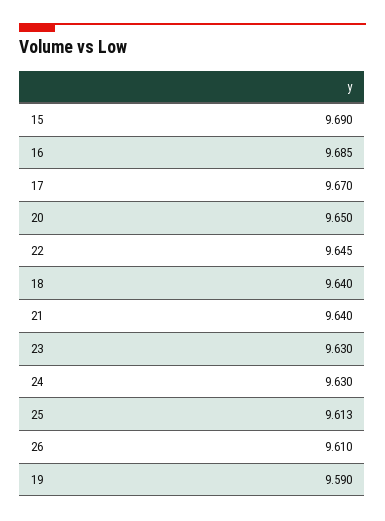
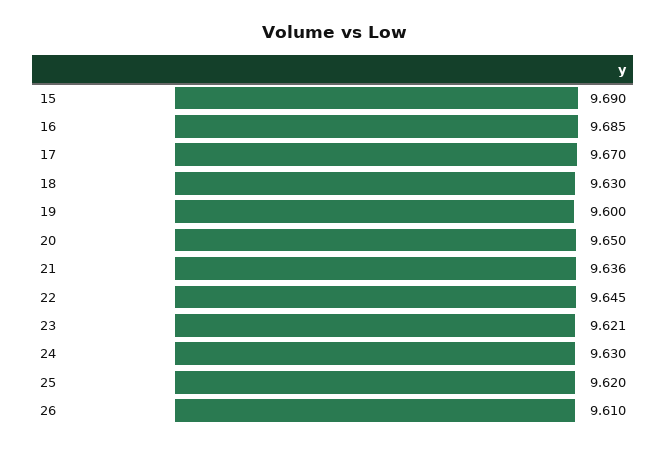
18: 9.64 -> 9.63
21: 9.64 -> 9.636
23: 9.63 -> 9.621
25: 9.613 -> 9.62
19: 9.59 -> 9.6

